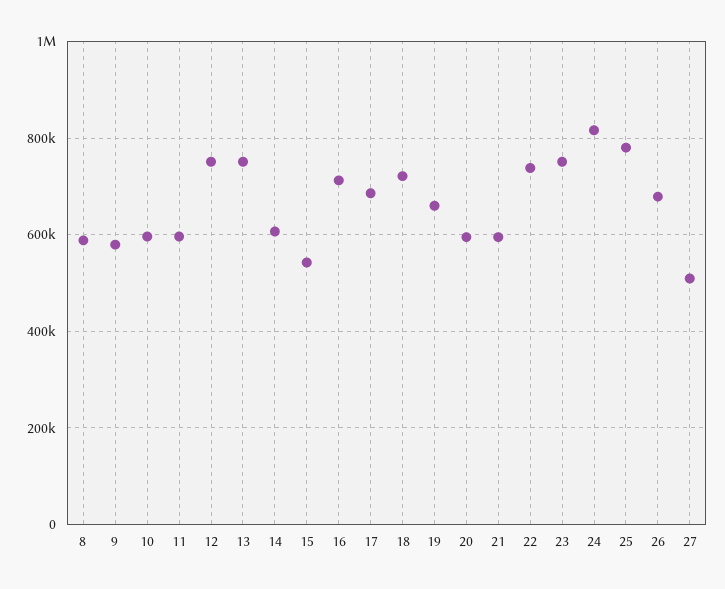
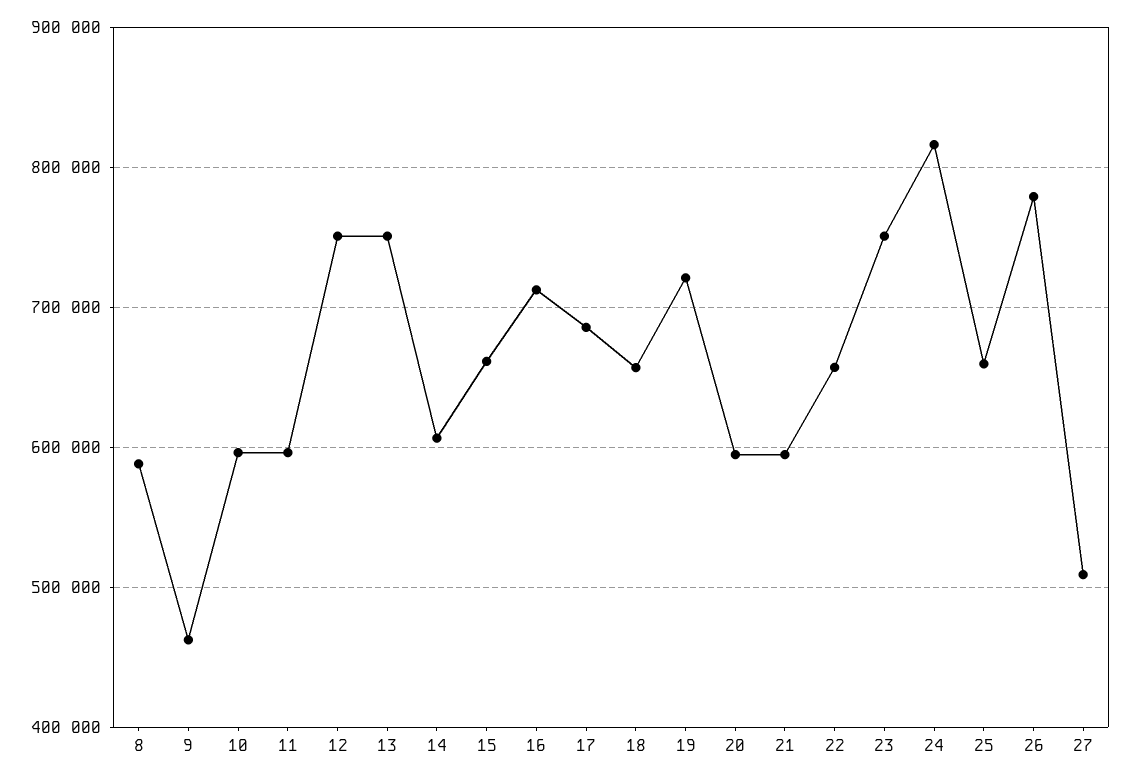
9: 580000 -> 460000
15: 540000 -> 660000
18: 720000 -> 660000
19: 660000 -> 720000
22: 740000 -> 660000
25: 780000 -> 660000
26: 680000 -> 780000

